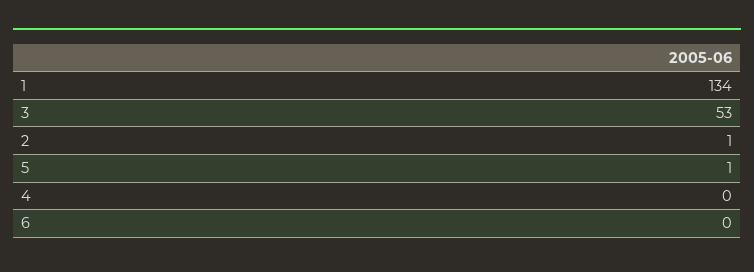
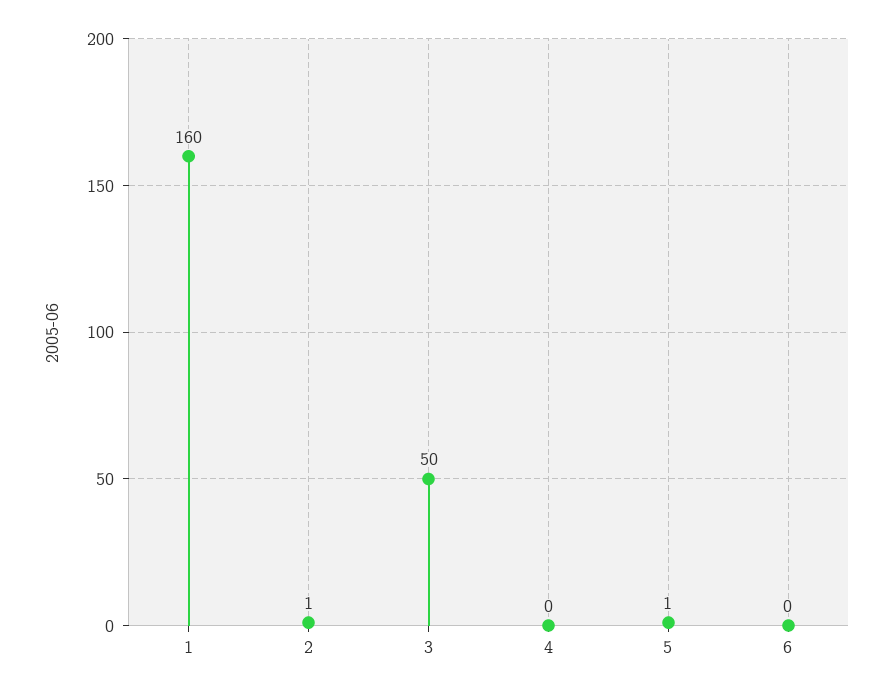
1: 134 -> 160
3: 53 -> 50

